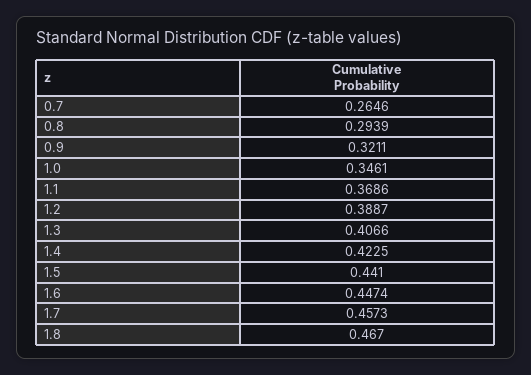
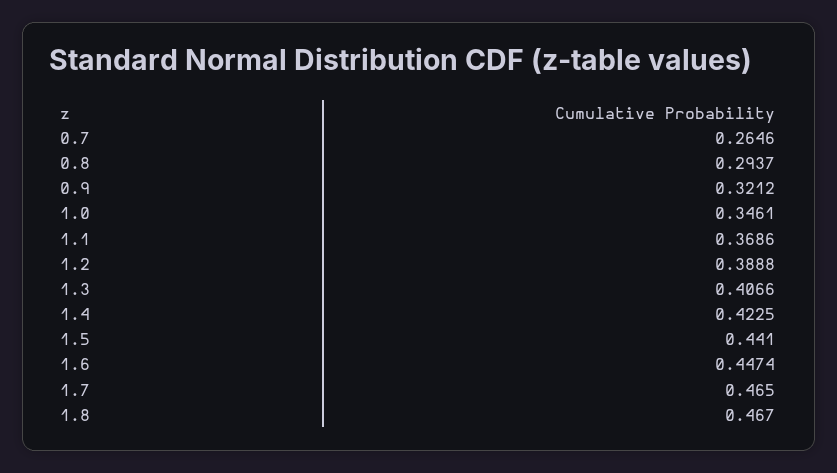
0.8: 0.2939 -> 0.2937
0.9: 0.3211 -> 0.3212
1.2: 0.3887 -> 0.3888
1.7: 0.4573 -> 0.465

